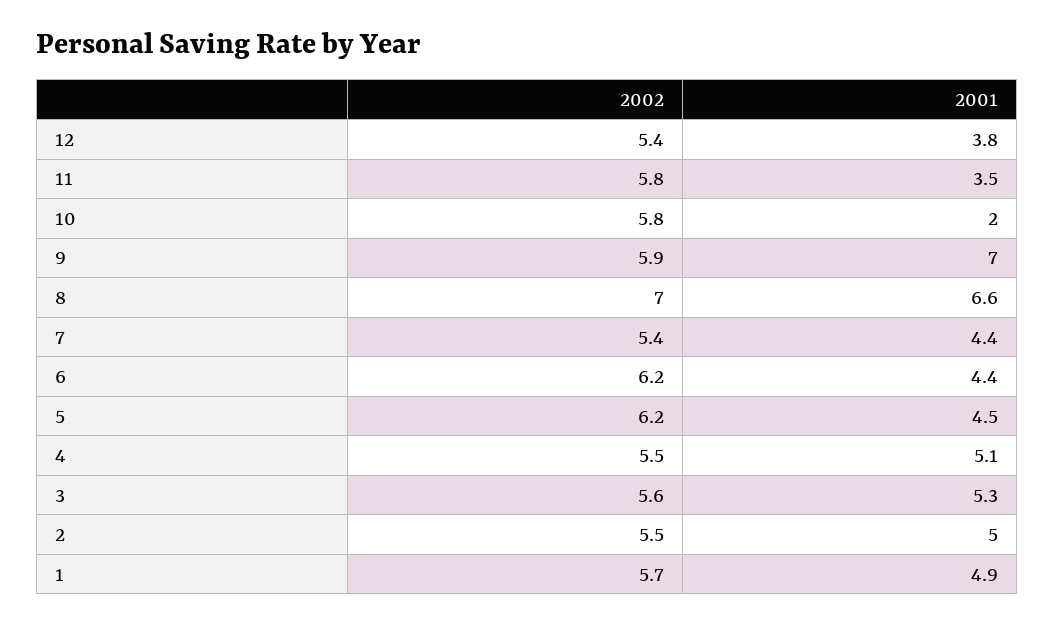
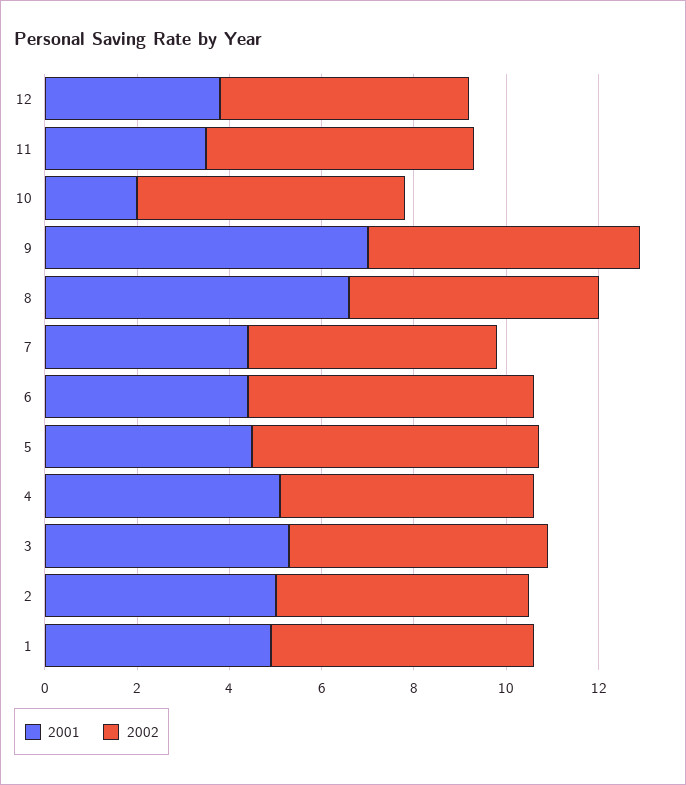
2002, 8: 7 -> 5.5

